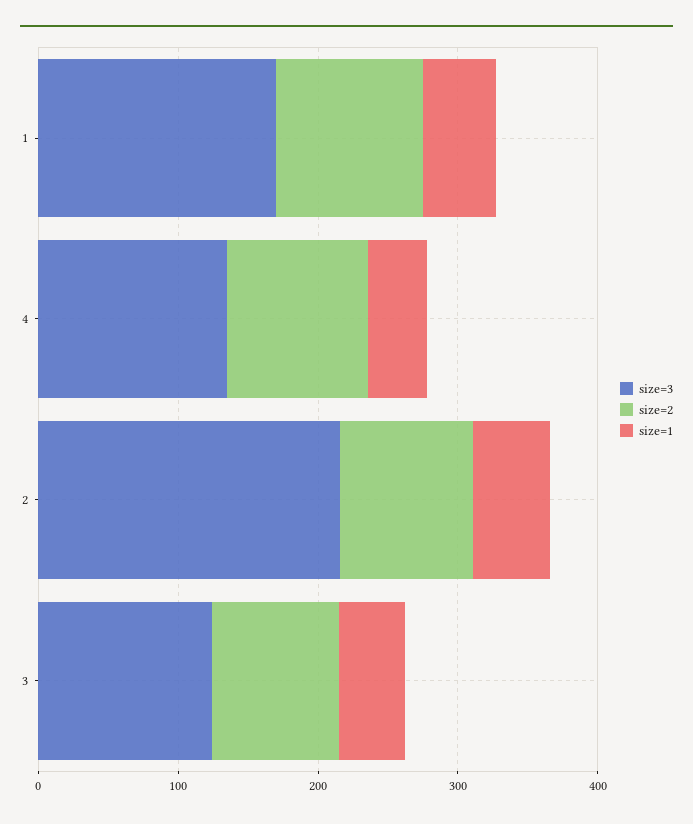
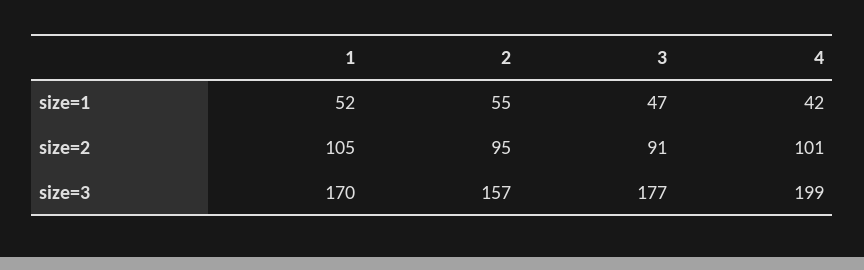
size=3, 4: 140 -> 199
size=3, 2: 220 -> 157
size=3, 3: 120 -> 177

